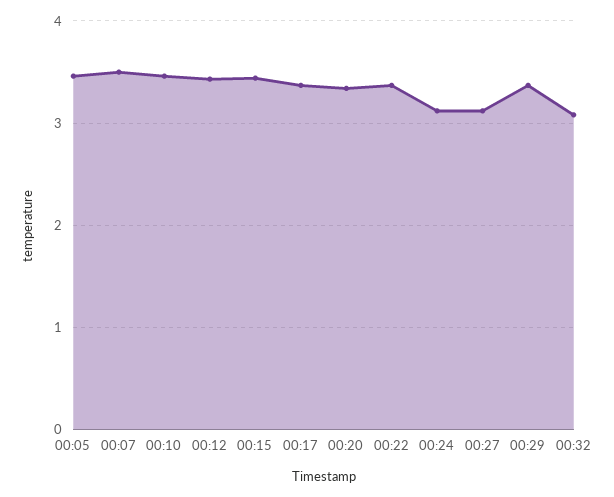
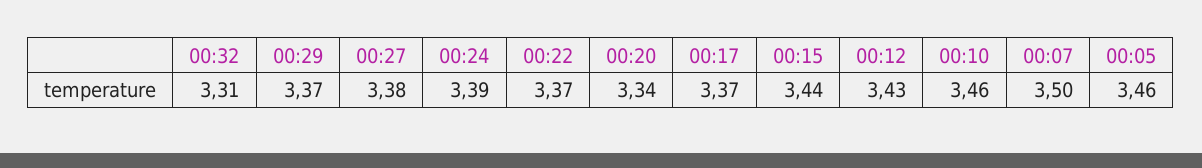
00:24: 3.1 -> 3.39
00:27: 3.1 -> 3.38
00:32: 3.1 -> 3.31

